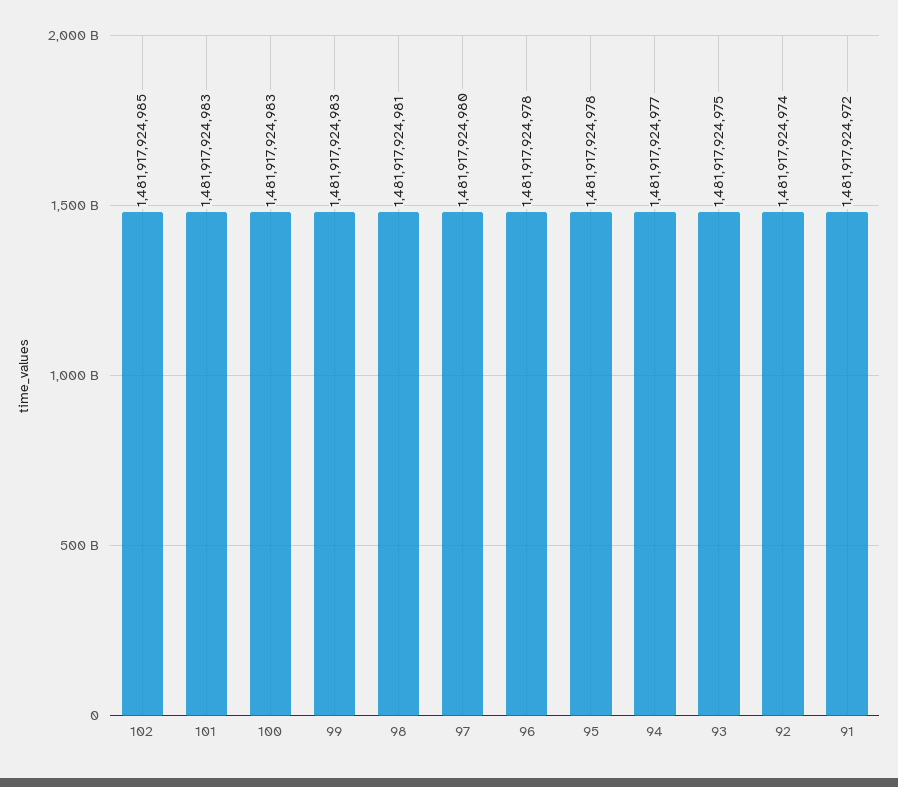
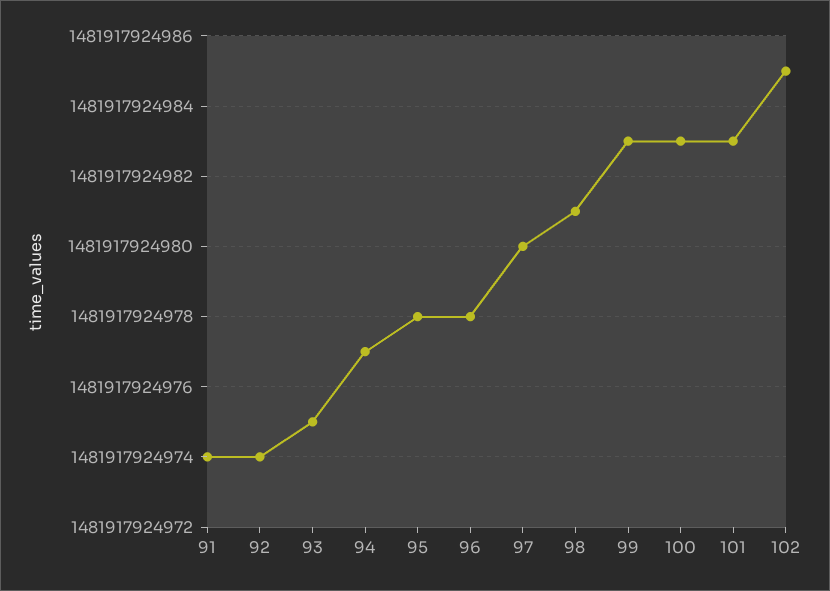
91: 1481917924972 -> 1481917924974

